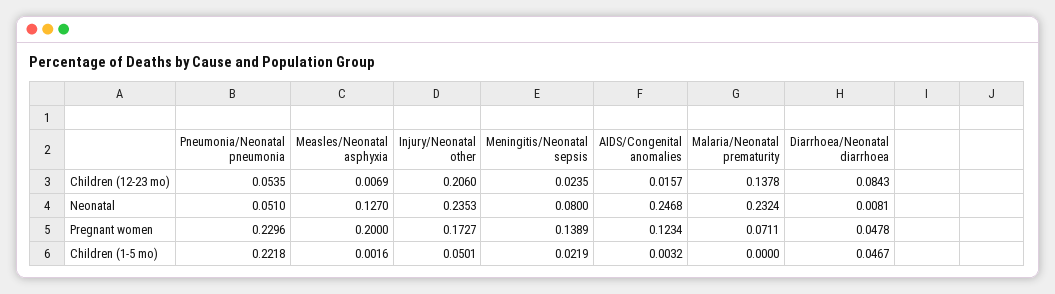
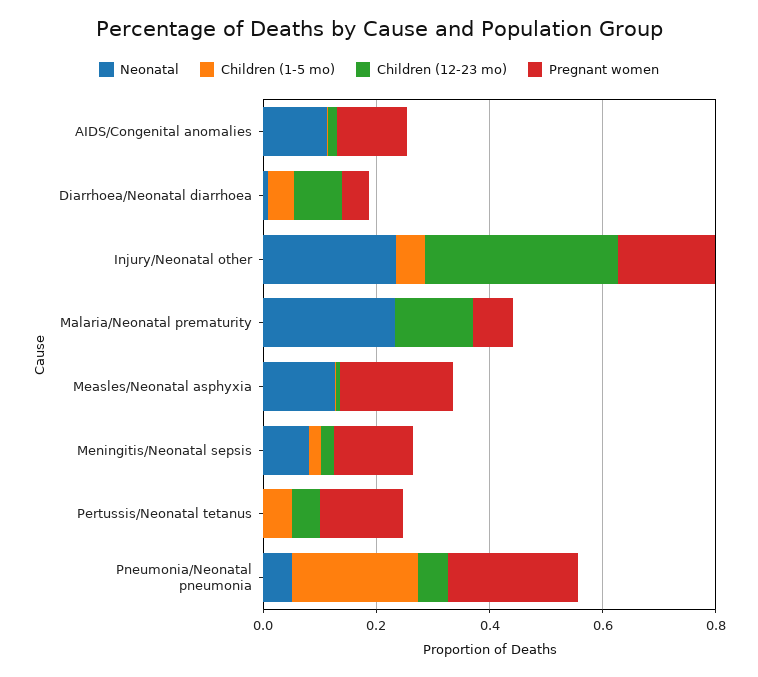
Children (12-23 mo), Injury/Neonatal other: 0.206 -> 0.35
Neonatal, AIDS/Congenital anomalies: 0.2468 -> 0.1
Neonatal, Pertussis/Neonatal tetanus: none -> 0
Children (1-5 mo), Pertussis/Neonatal tetanus: none -> 0.05
Children (12-23 mo), Pertussis/Neonatal tetanus: none -> 0.05
Pregnant women, Pertussis/Neonatal tetanus: none -> 0.15

